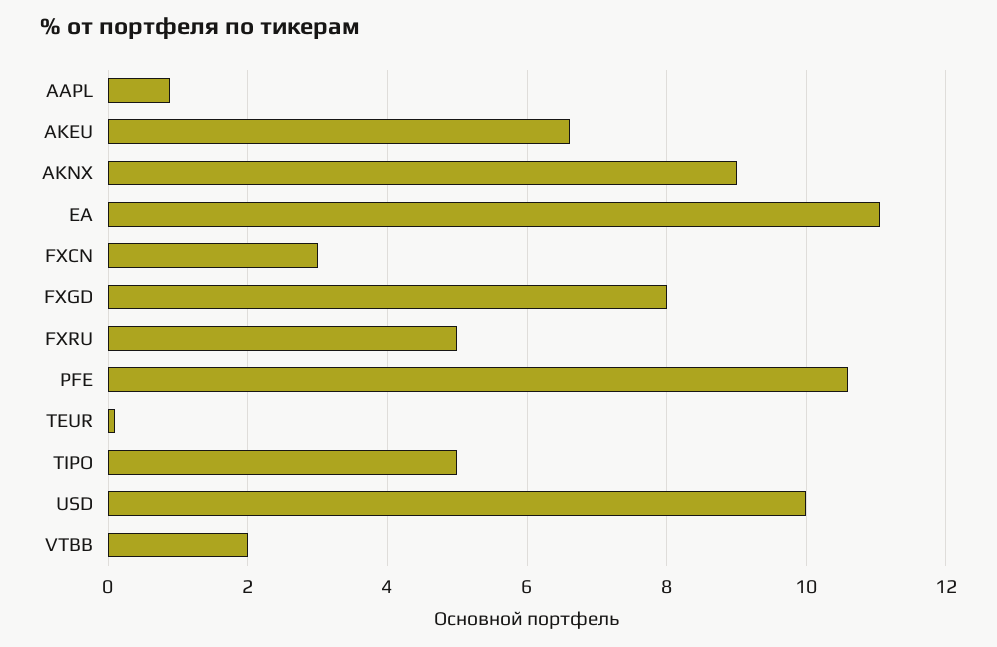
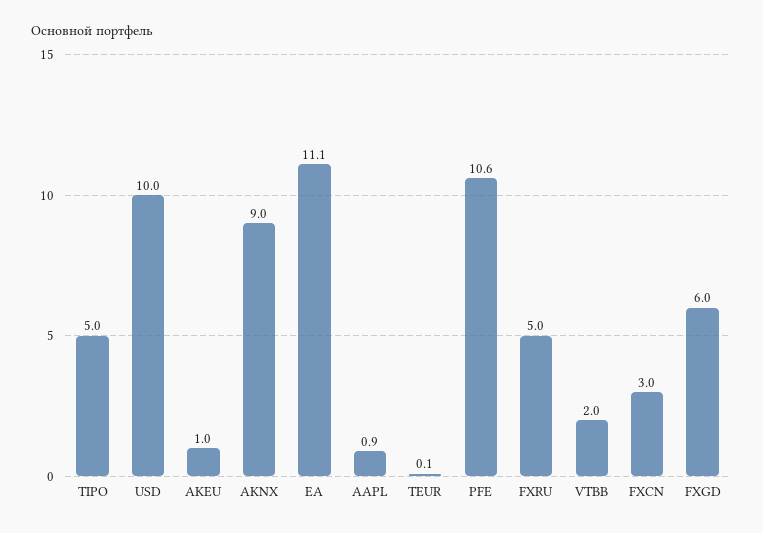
AKEU: 6.6 -> 1
FXGD: 8 -> 6

